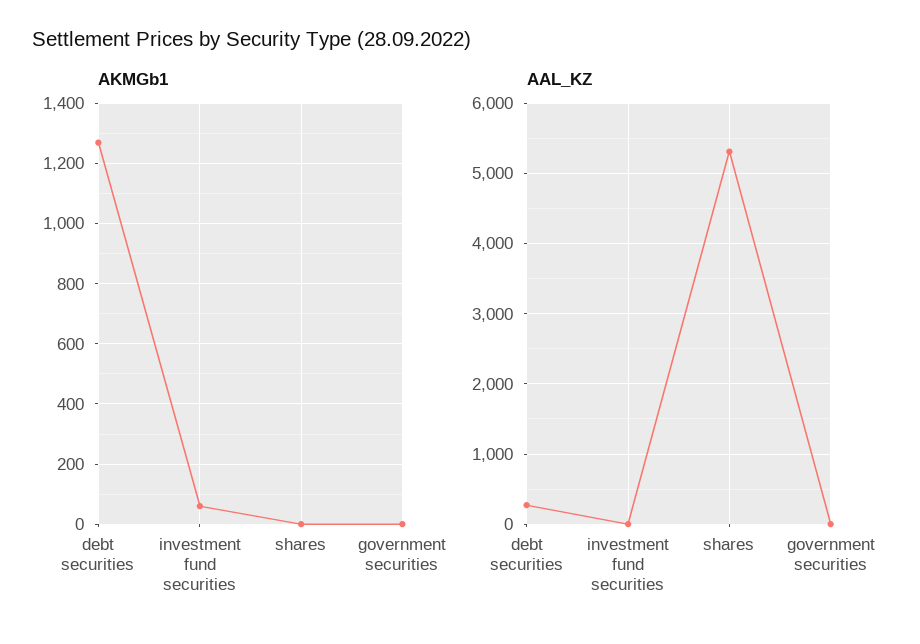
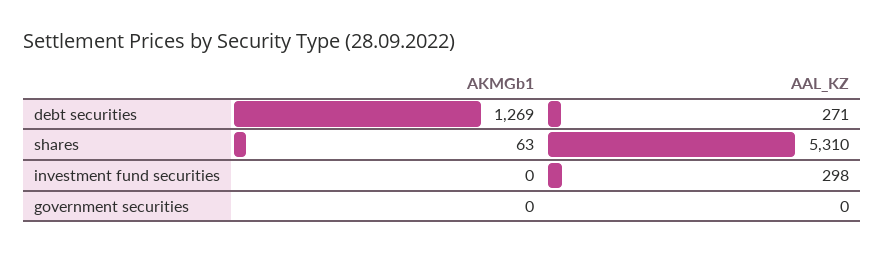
AKMGb1, investment fund securities: 60 -> 0
AKMGb1, shares: 0 -> 63
AAL_KZ, investment fund securities: 0 -> 298

